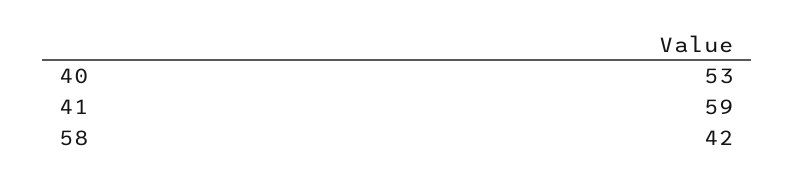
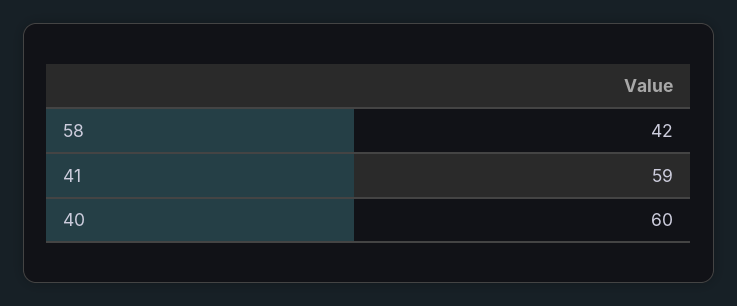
40: 53 -> 60

